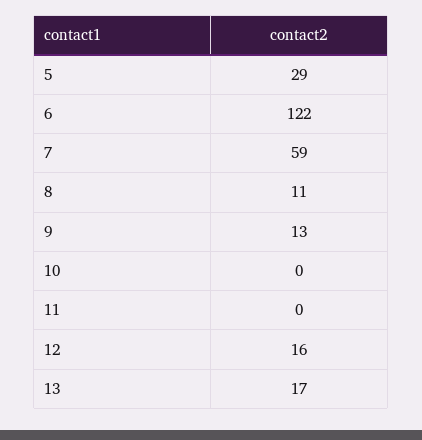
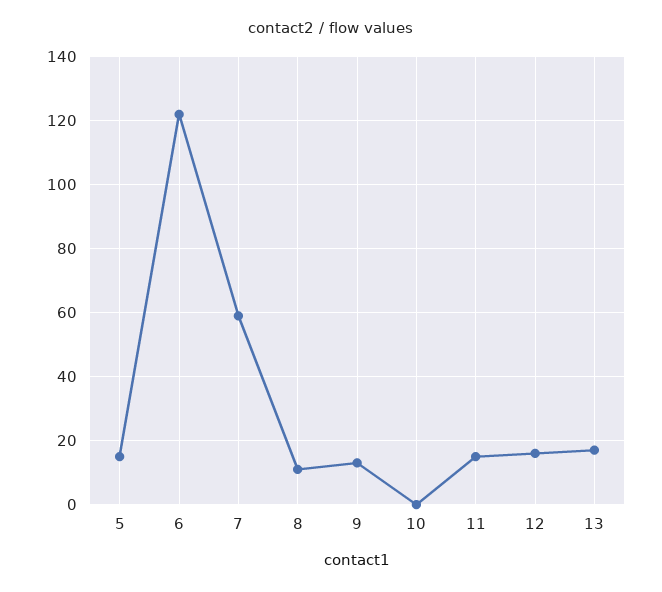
5: 29 -> 15
11: 0 -> 15

